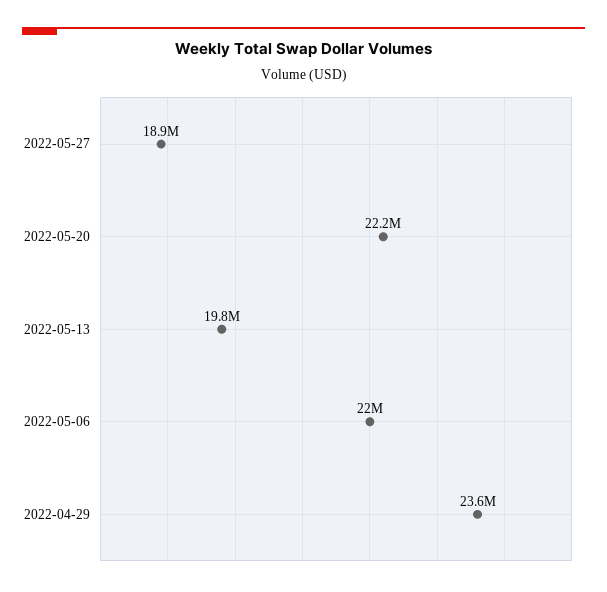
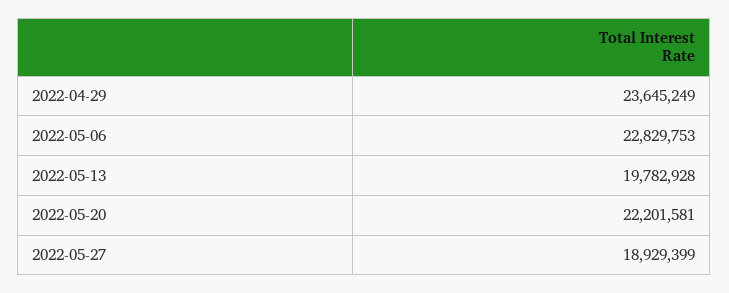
2022-05-06: 22000000 -> 22829753

